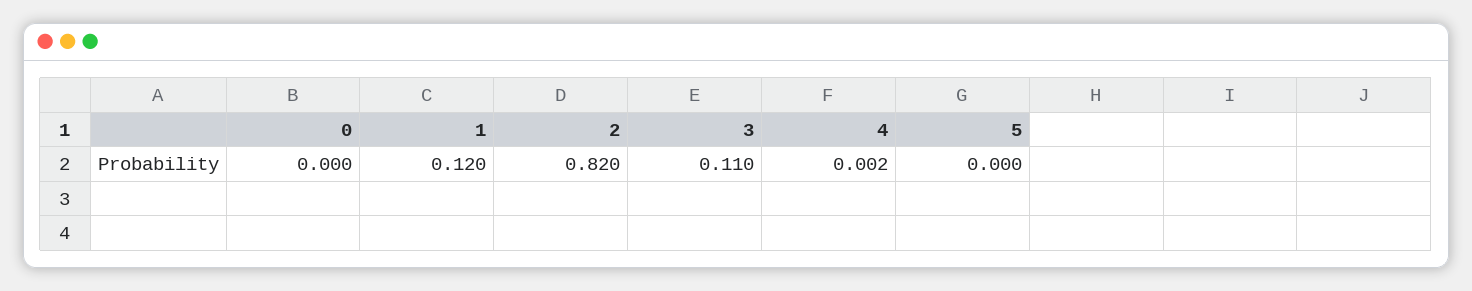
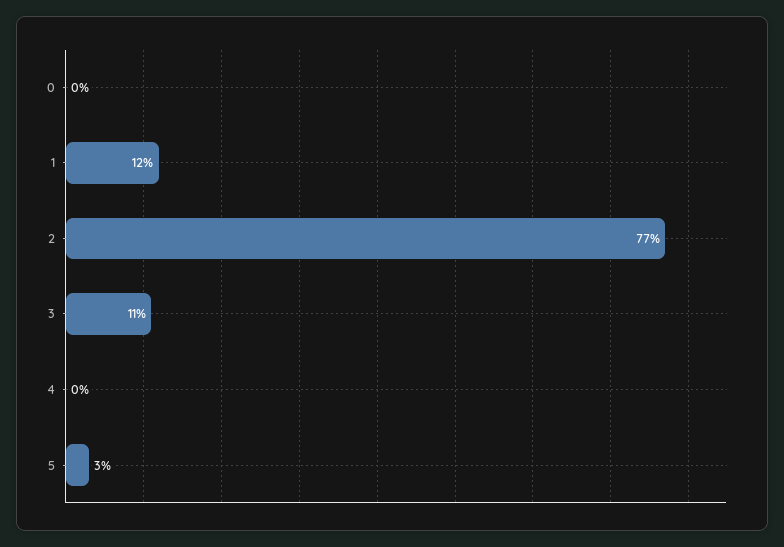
2: 0.82 -> 0.77
5: 0 -> 0.03

